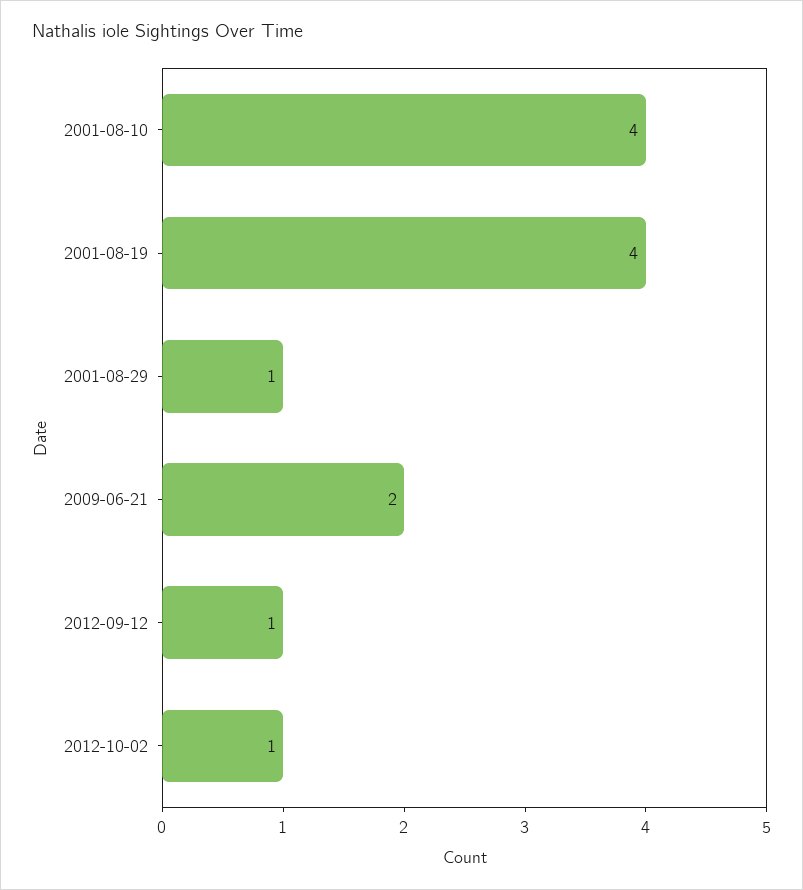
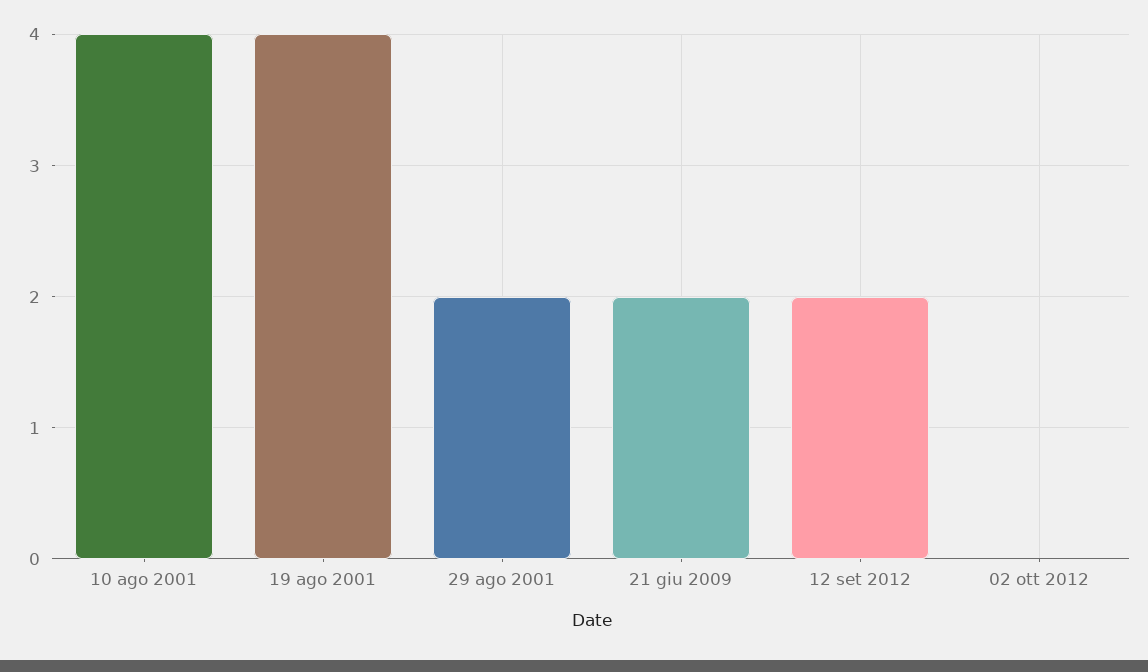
2001-08-29: 1 -> 2
2012-09-12: 1 -> 2
2012-10-02: 1 -> 0

